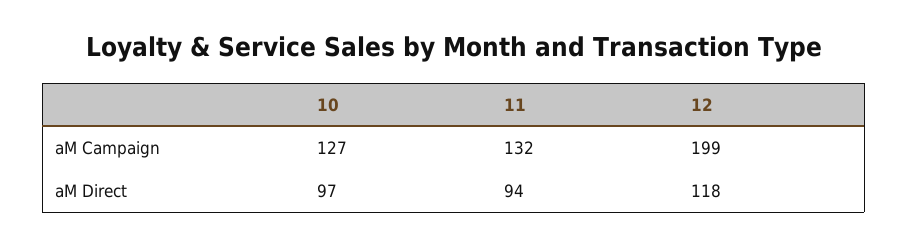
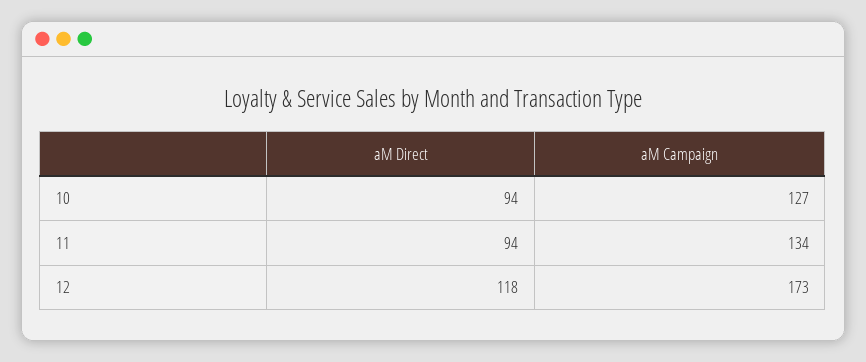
11, aM Campaign: 132 -> 134
12, aM Campaign: 199 -> 173
10, aM Direct: 97 -> 94

